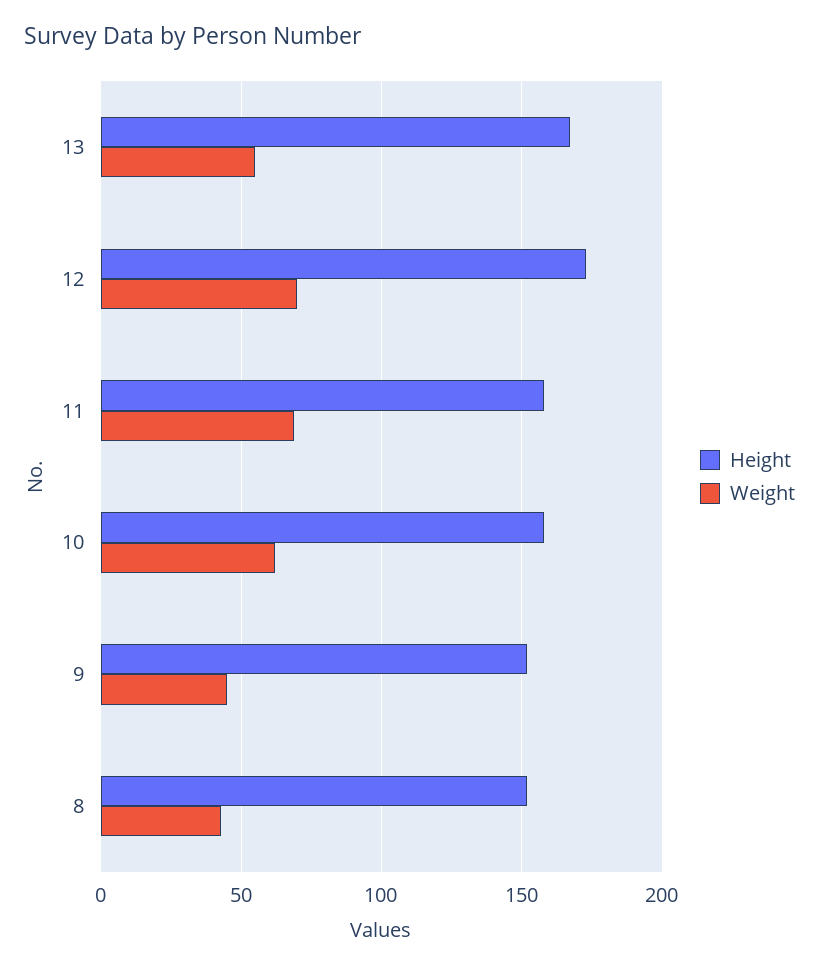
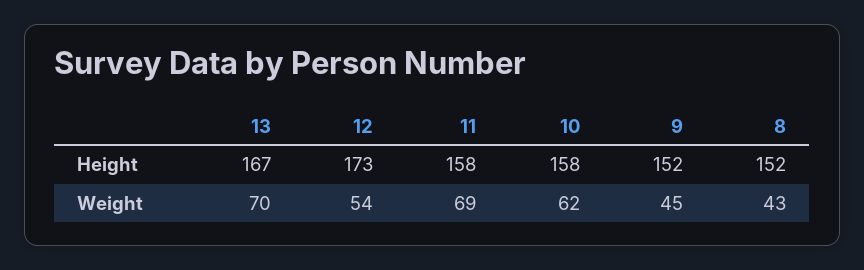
Weight, 13: 55 -> 70
Weight, 12: 70 -> 54

